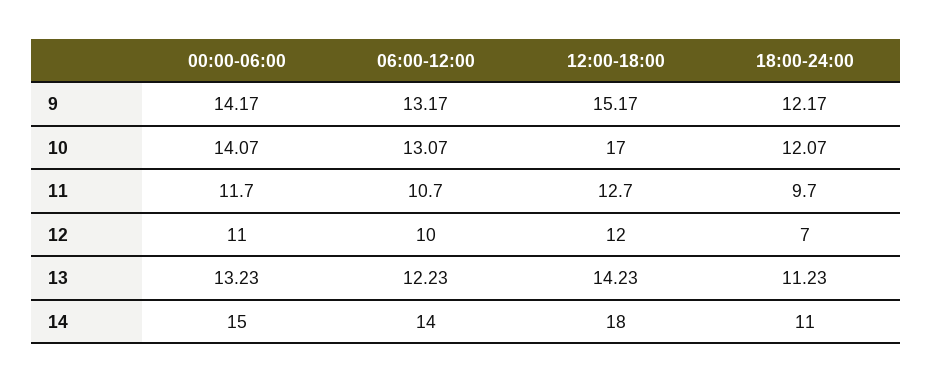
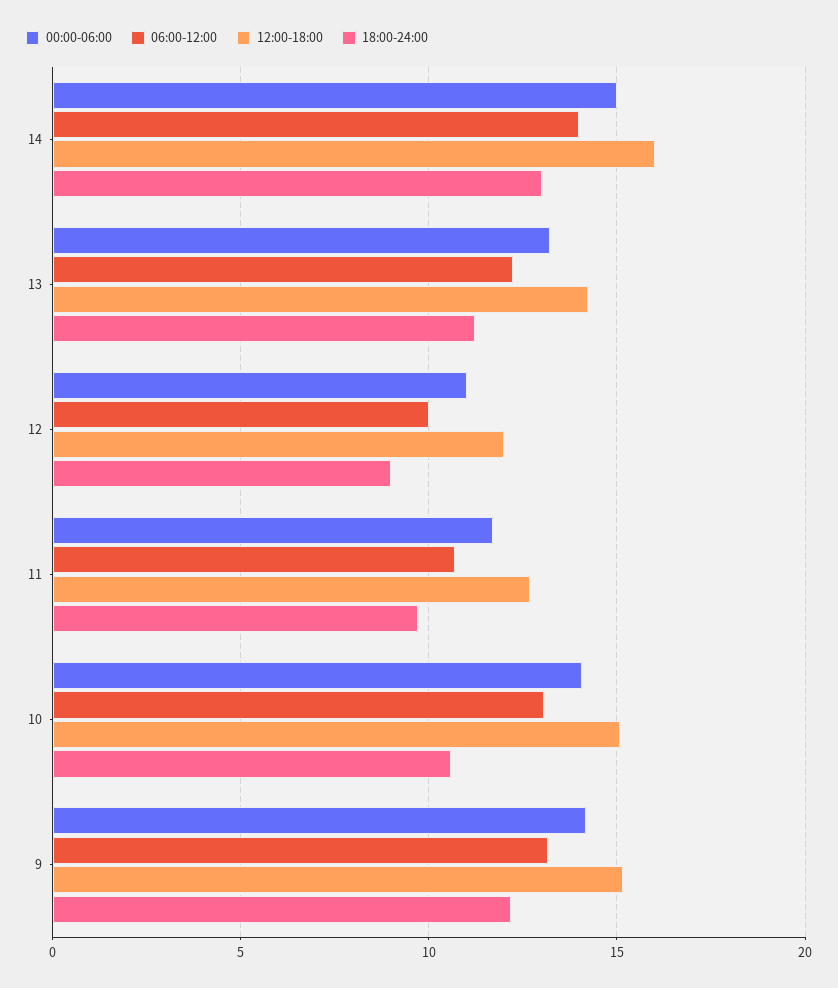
12:00-18:00, 10: 17 -> 15
18:00-24:00, 10: 12.07 -> 10.5
18:00-24:00, 12: 7 -> 9
12:00-18:00, 14: 18 -> 16
18:00-24:00, 14: 11 -> 13

